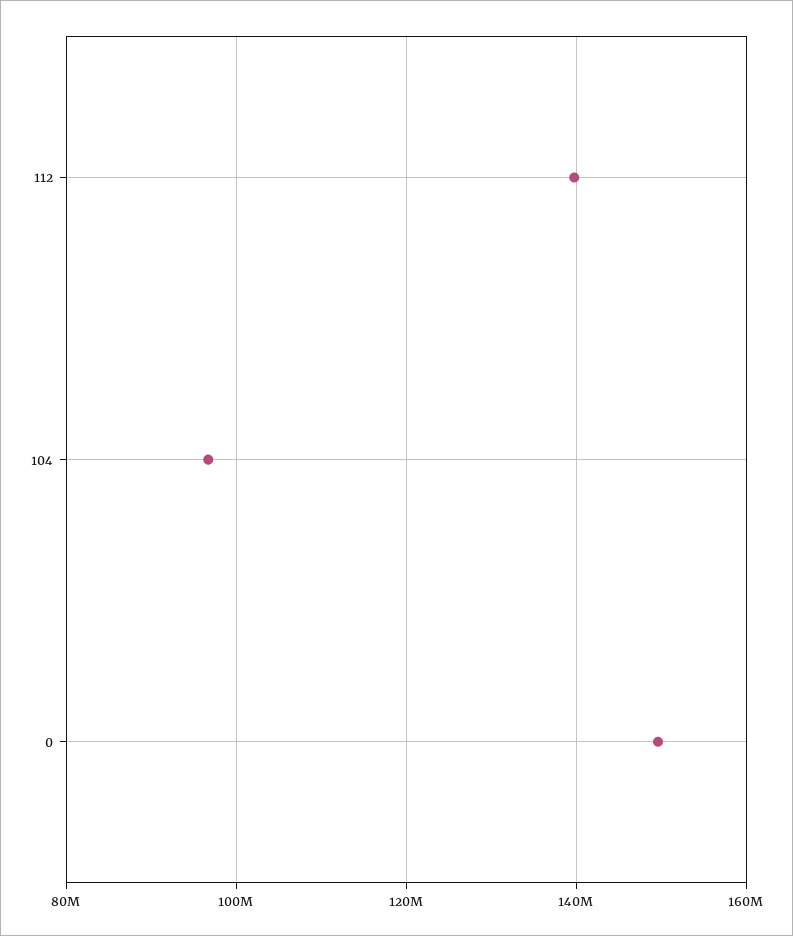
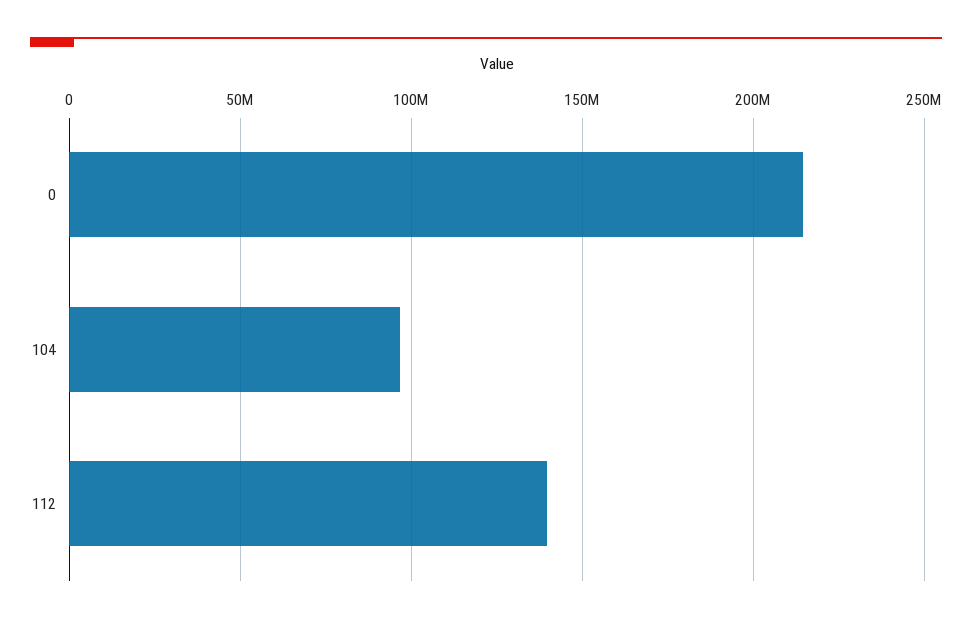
0: 150000000 -> 215000000

